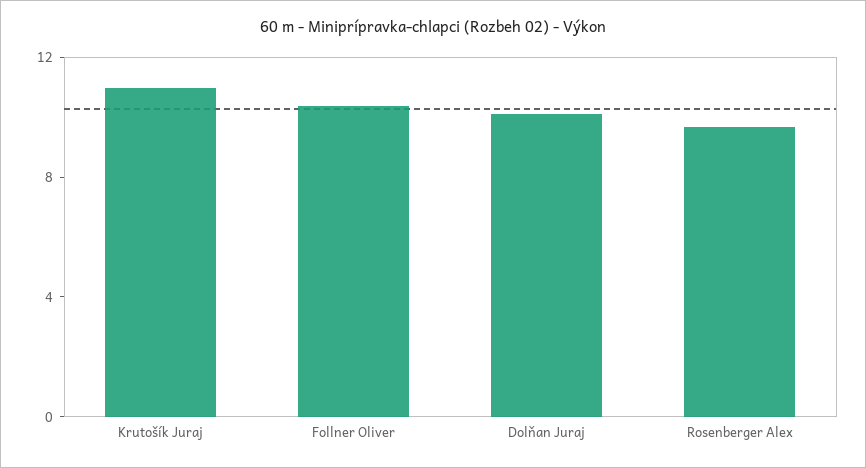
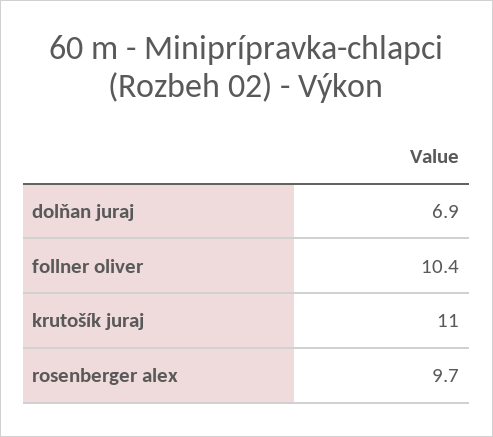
Dolňan Juraj: 10 -> 6.9

